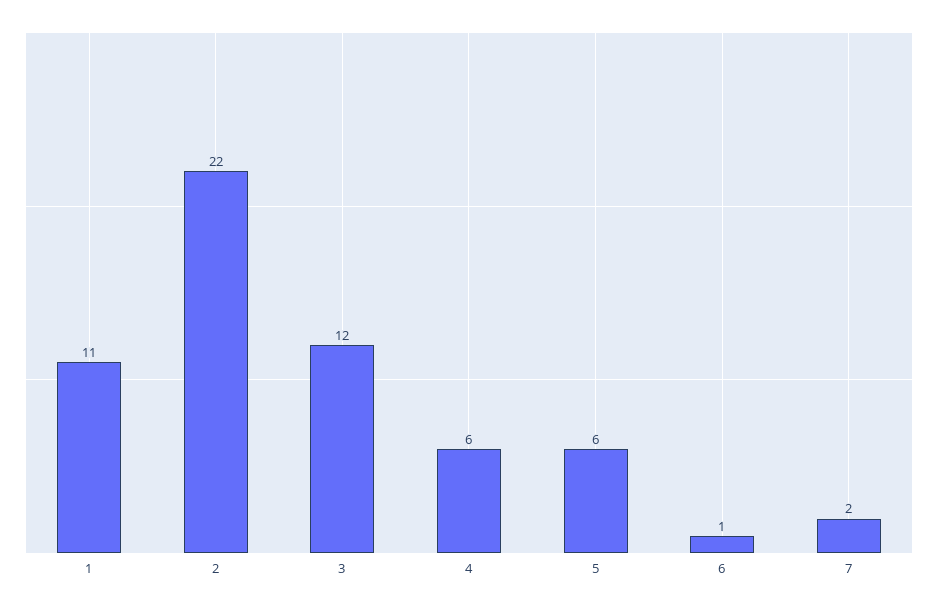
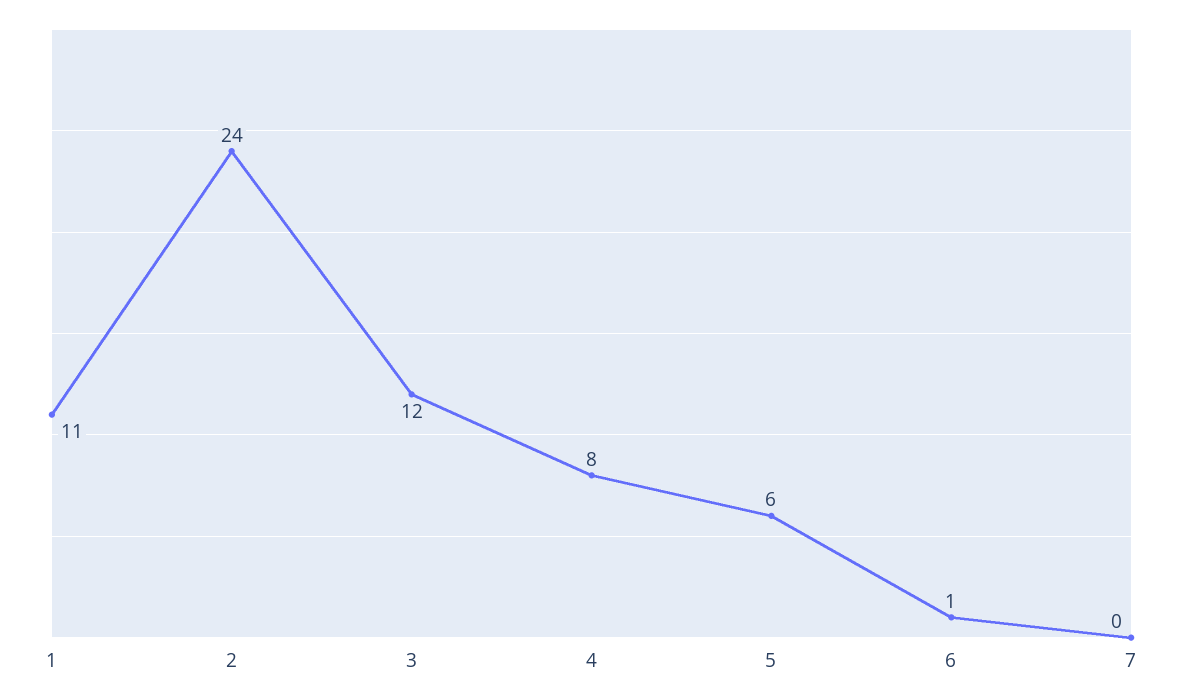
2: 22 -> 24
4: 6 -> 8
7: 2 -> 0

